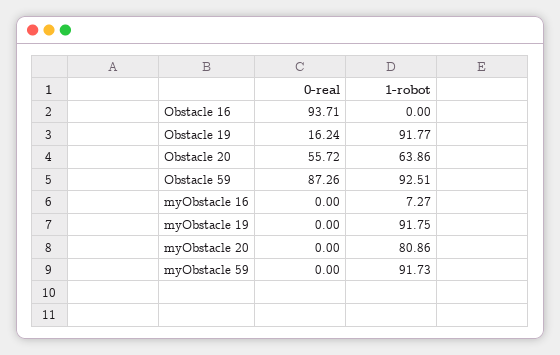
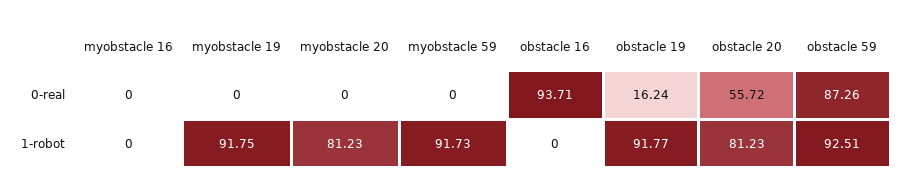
1-robot, Obstacle 20: 63.86 -> 81.23
1-robot, myObstacle 16: 7.27 -> 0
1-robot, myObstacle 20: 80.86 -> 81.23

